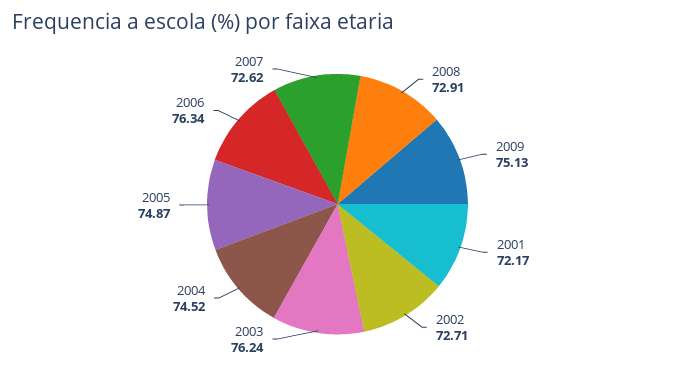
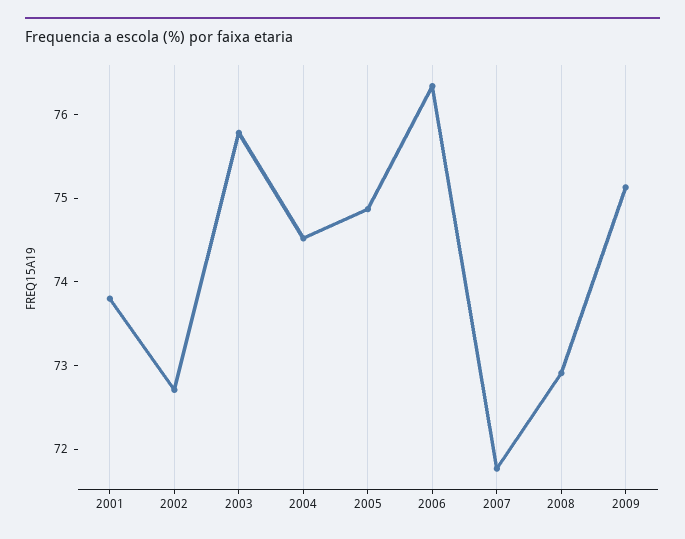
2001: 72.17 -> 73.8
2003: 76.24 -> 75.8
2007: 72.62 -> 71.8

